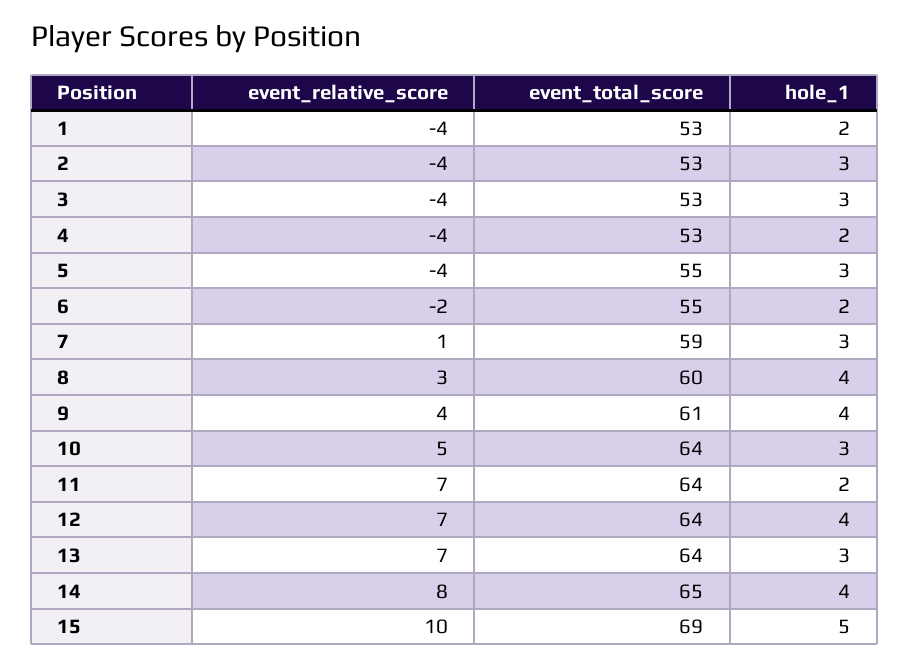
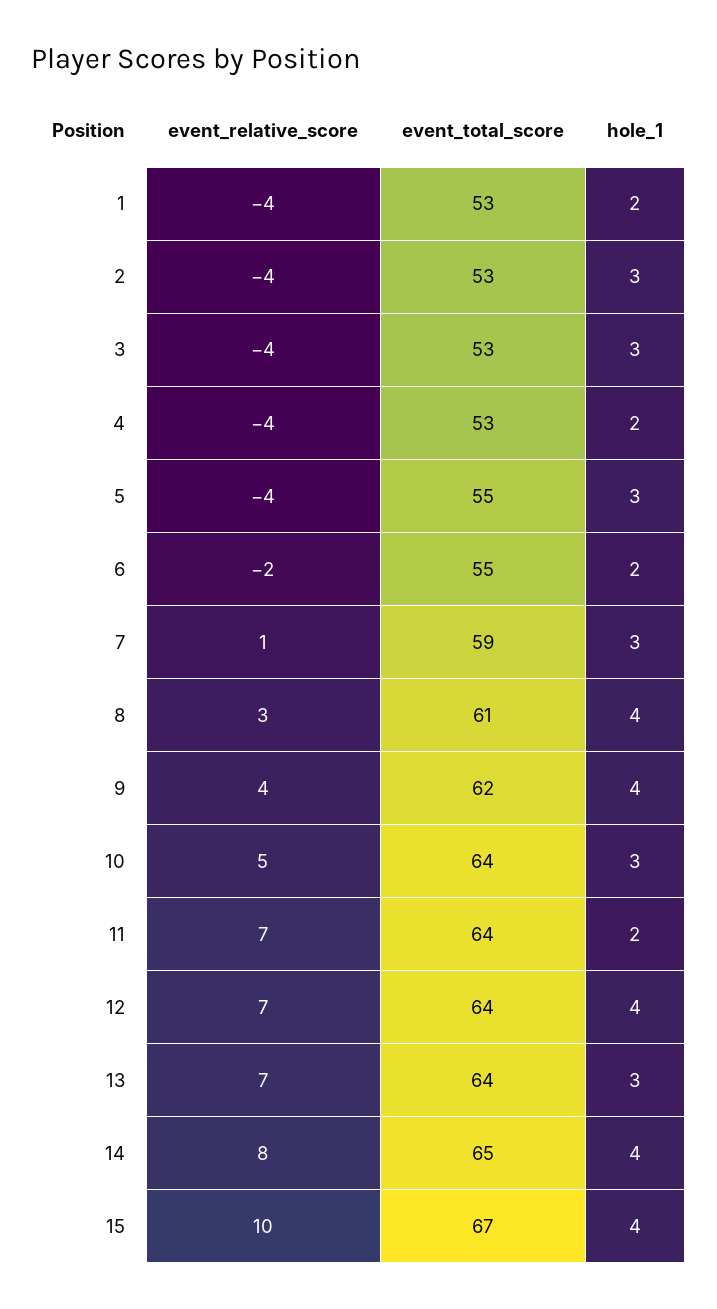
event_total_score, 8: 60 -> 61
event_total_score, 9: 61 -> 62
event_total_score, 15: 69 -> 67
hole_1, 15: 5 -> 4

